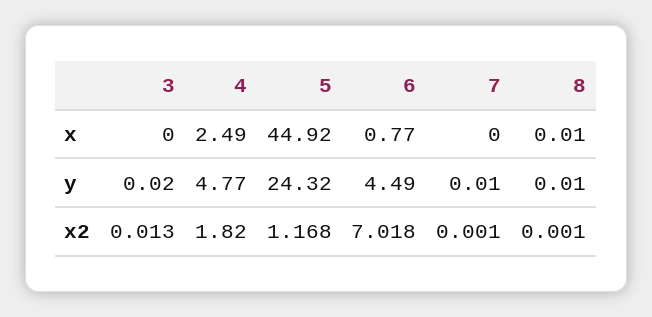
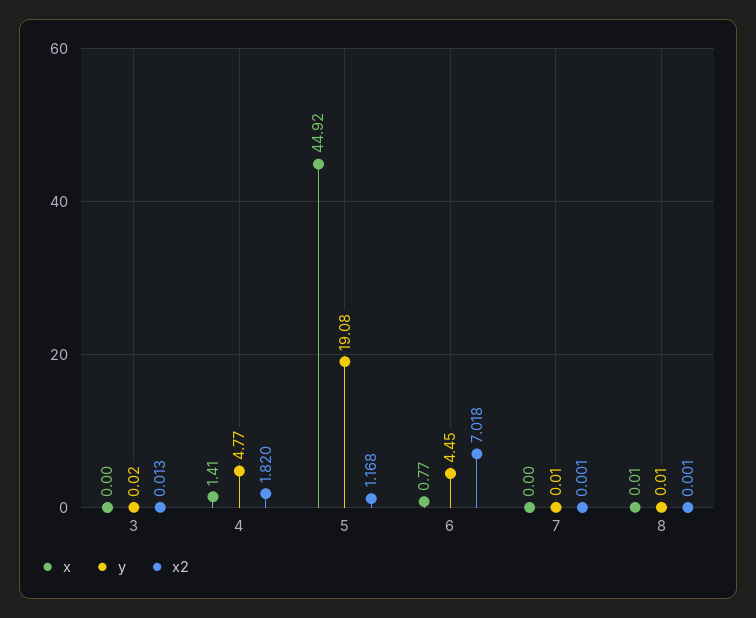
x, 4: 2.49 -> 1.41
y, 5: 24.32 -> 19.08
y, 6: 4.49 -> 4.45

